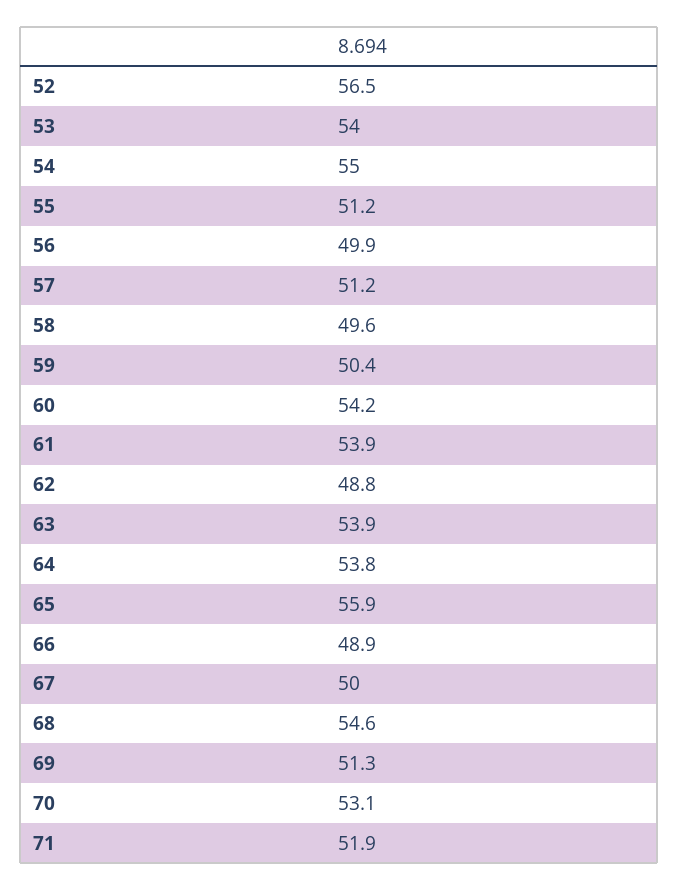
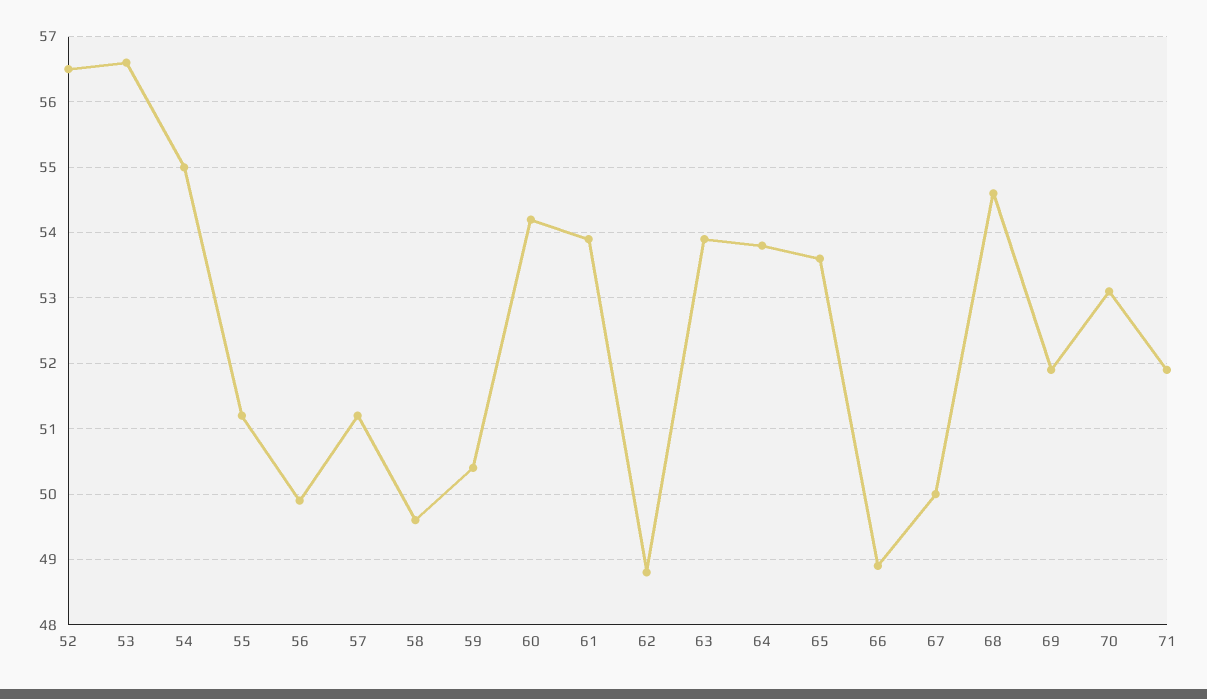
53: 54 -> 56.6
65: 55.9 -> 53.6
69: 51.3 -> 51.9

